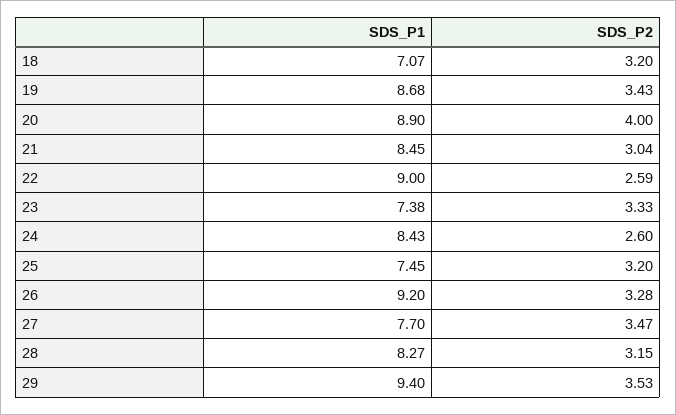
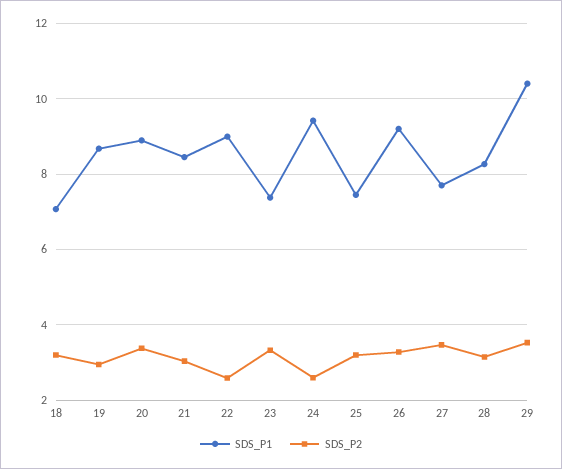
SDS_P2, 19: 3.43 -> 3
SDS_P2, 20: 4 -> 3.4
SDS_P1, 24: 8.43 -> 9.4
SDS_P1, 29: 9.4 -> 10.4

